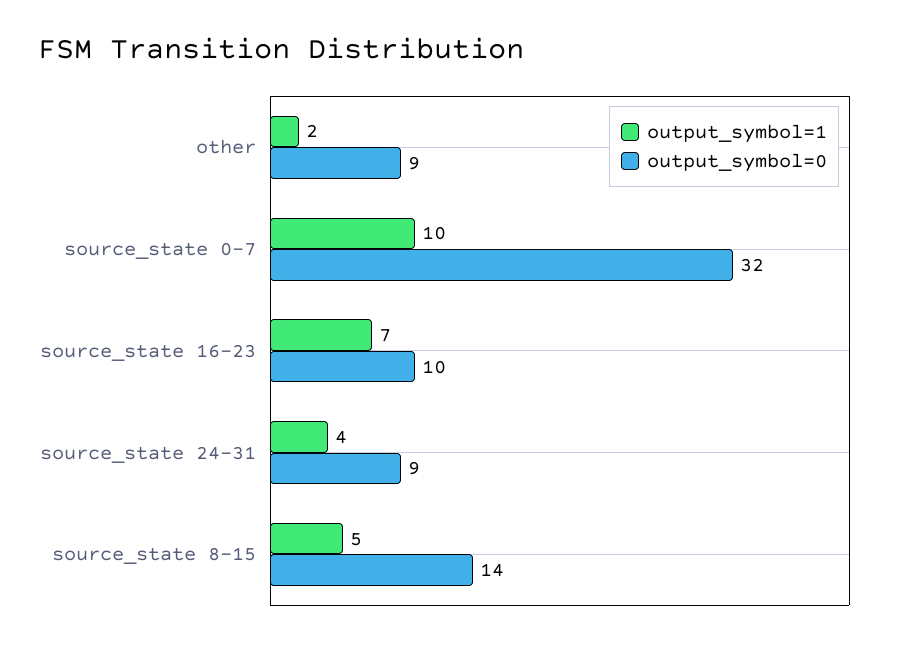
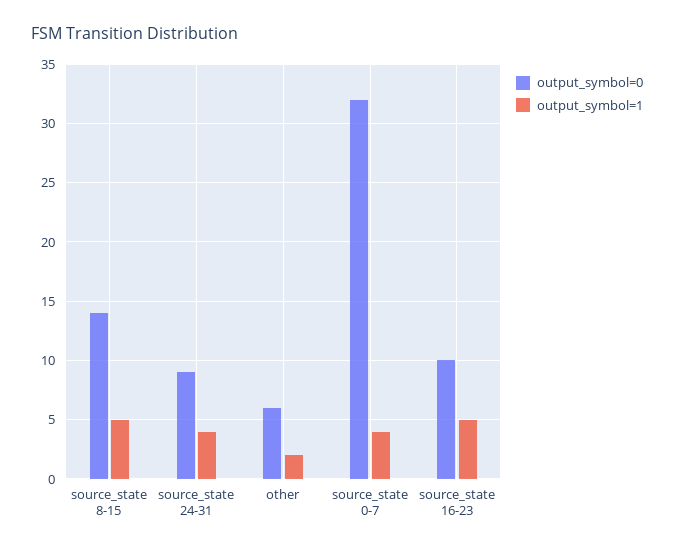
output_symbol=0, other: 9 -> 6
output_symbol=1, source_state 0-7: 10 -> 4
output_symbol=1, source_state 16-23: 7 -> 5

